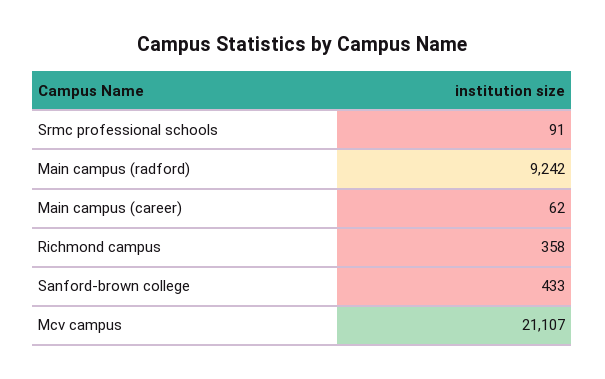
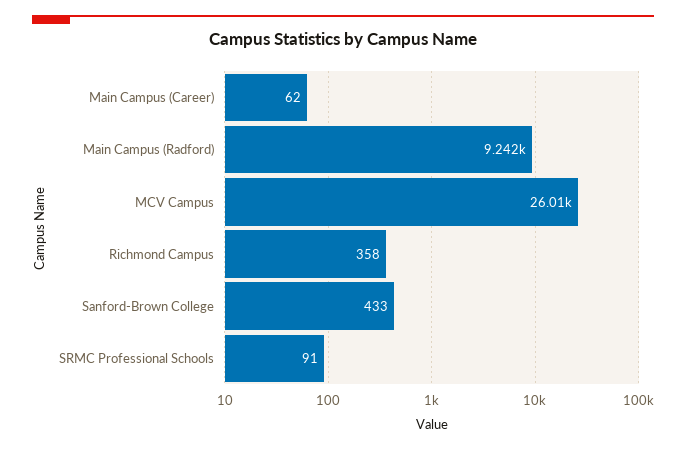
Mcv campus: 21107 -> 26010

